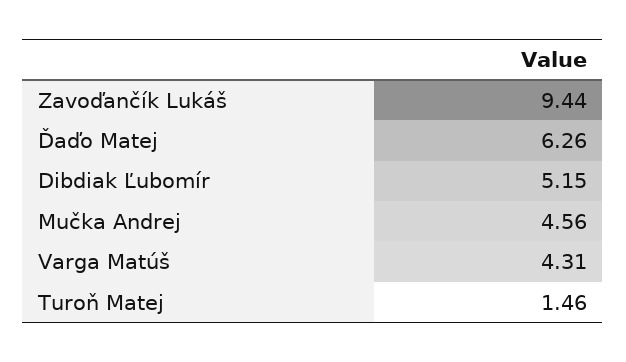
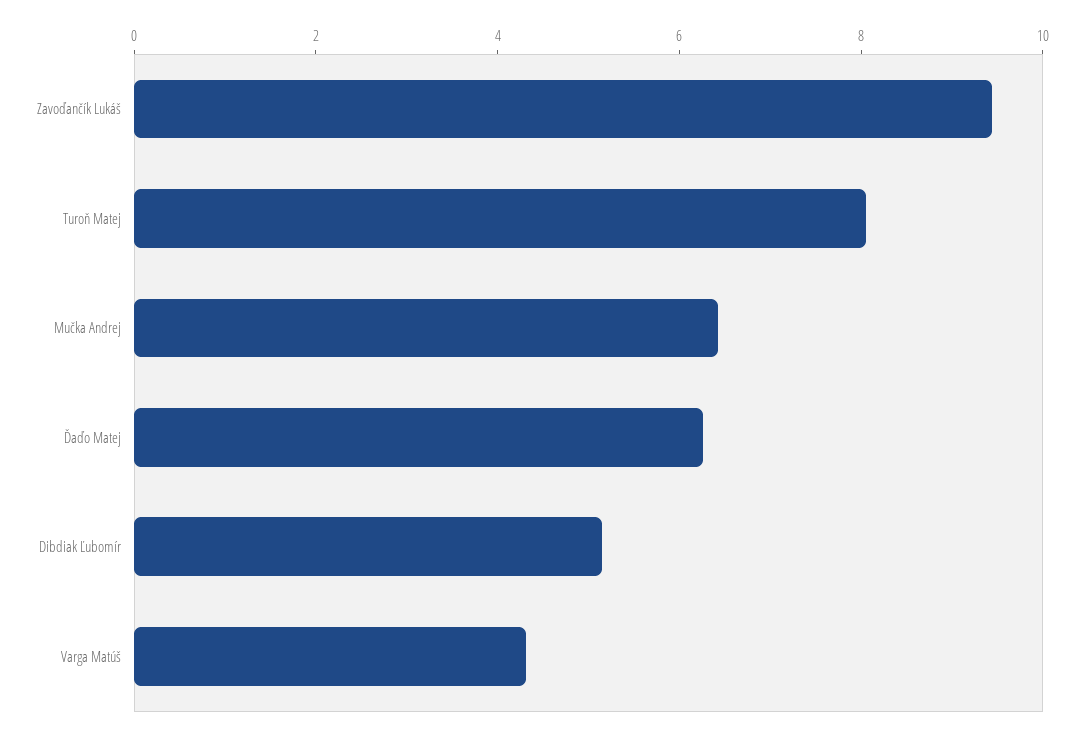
Mučka Andrej: 4.56 -> 6.5
Turoň Matej: 1.46 -> 8

